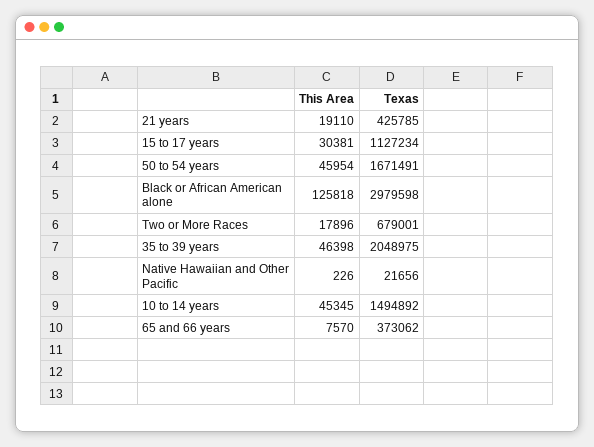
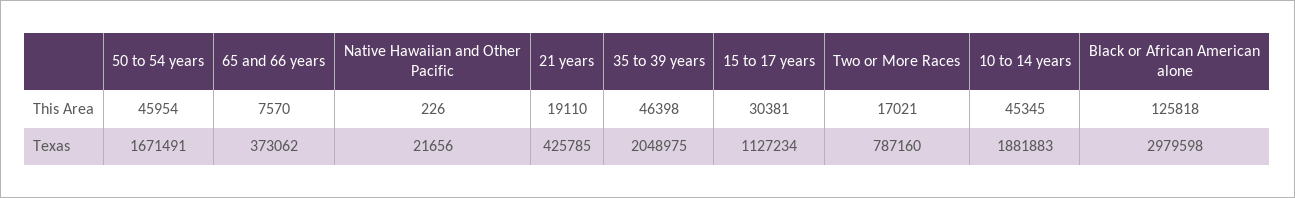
This Area, Two or More Races: 17896 -> 17021
Texas, Two or More Races: 679001 -> 787160
Texas, 10 to 14 years: 1494892 -> 1881883

